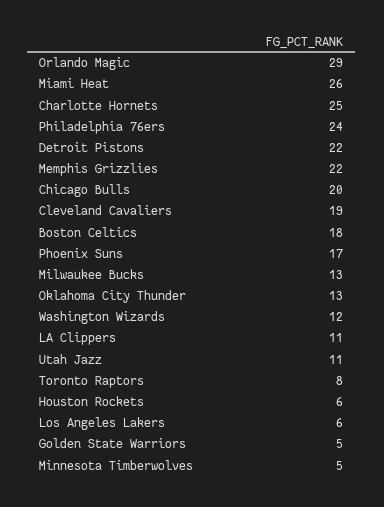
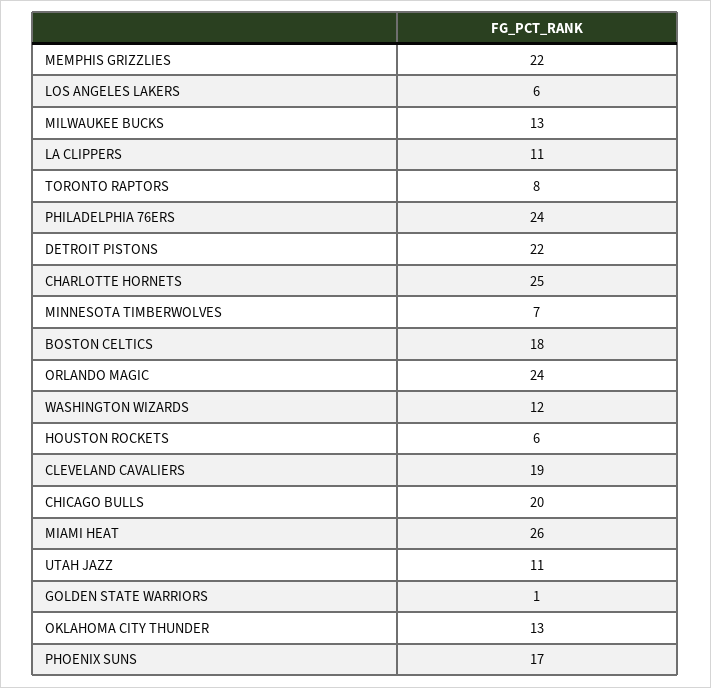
Orlando Magic: 29 -> 24
Golden State Warriors: 5 -> 1
Minnesota Timberwolves: 5 -> 7

